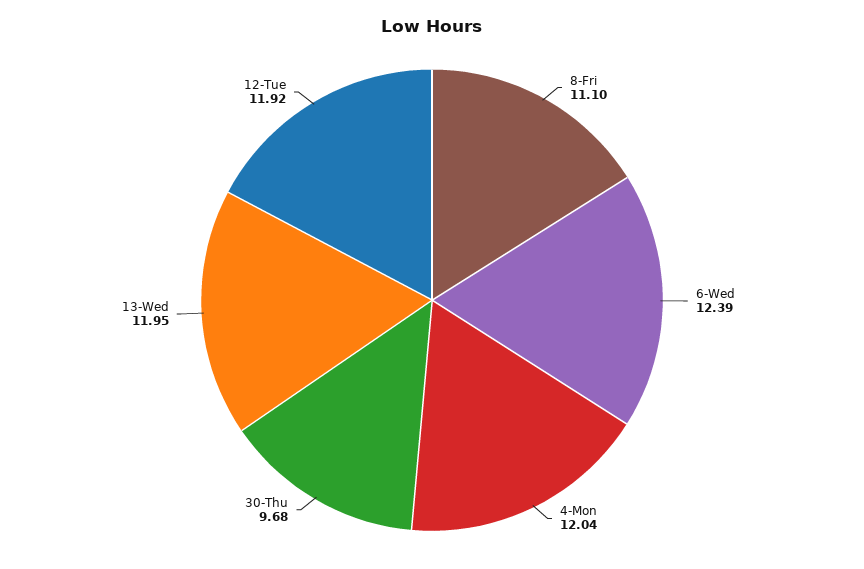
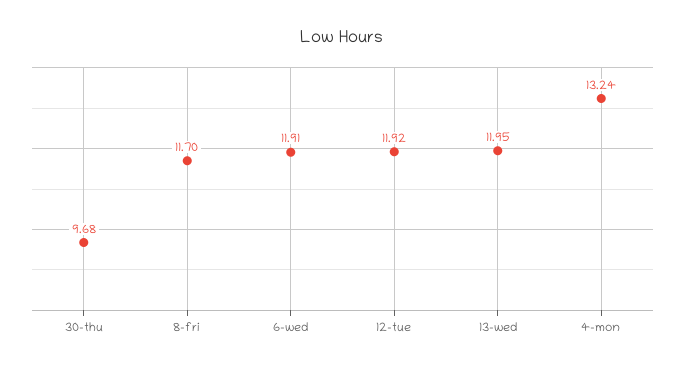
8-Fri: 11.1 -> 11.7
6-Wed: 12.39 -> 11.91
4-Mon: 12.04 -> 13.24

